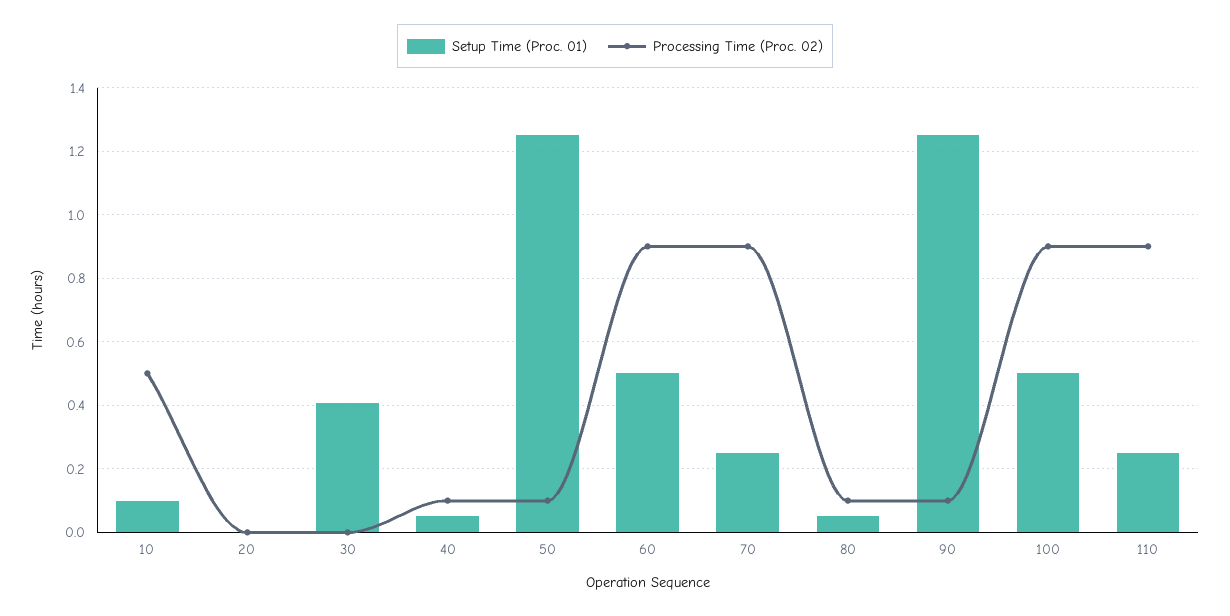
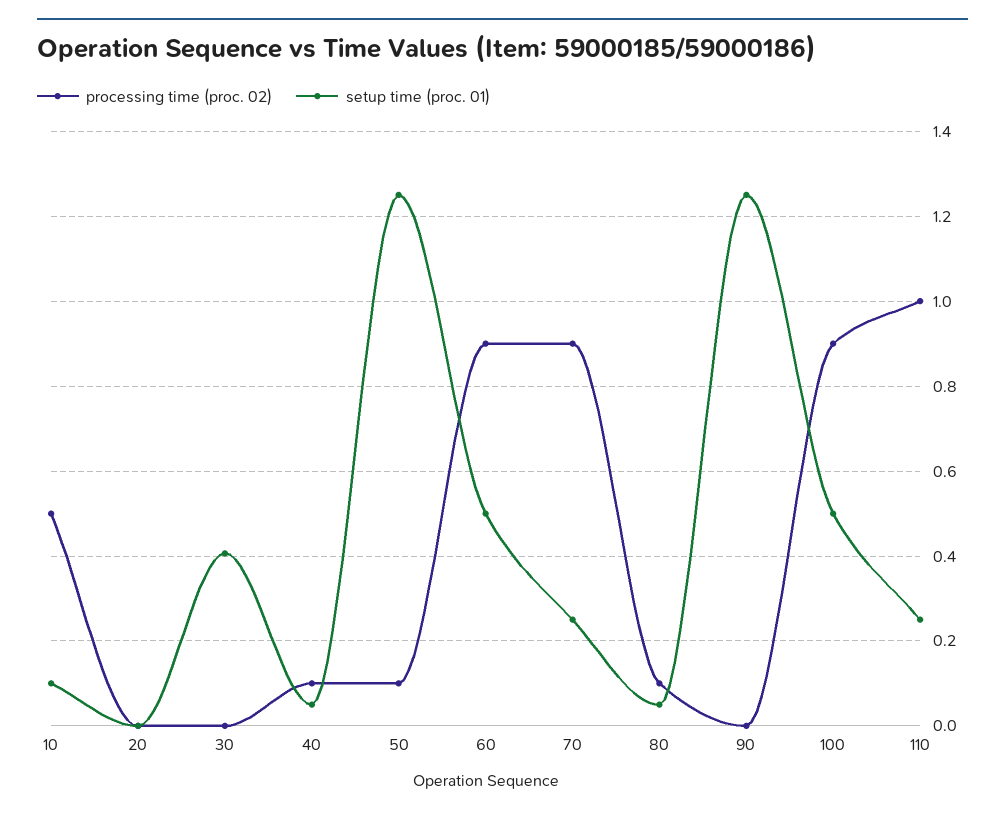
Processing Time (Proc. 02), 90: 0.1 -> 0
Processing Time (Proc. 02), 110: 0.9 -> 1

